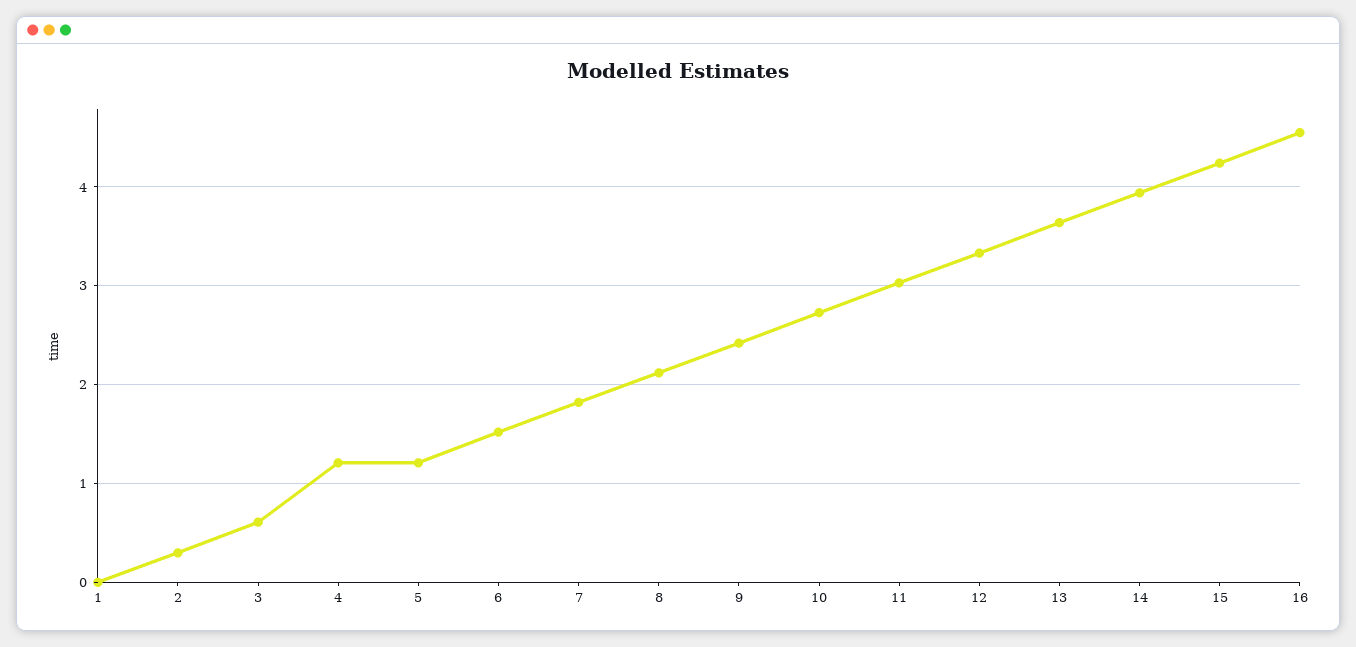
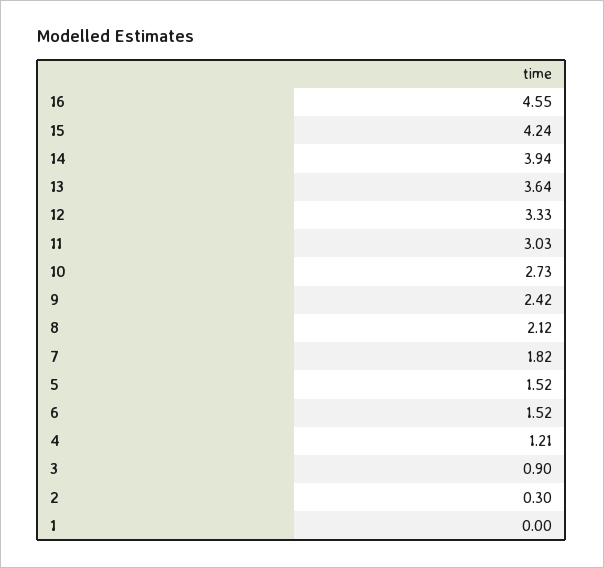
3: 0.6 -> 0.9
5: 1.2 -> 1.52

